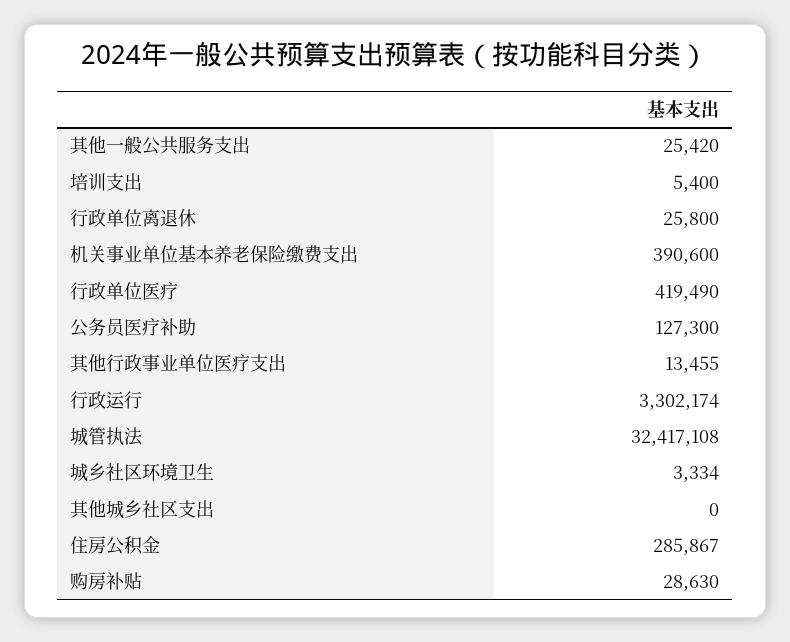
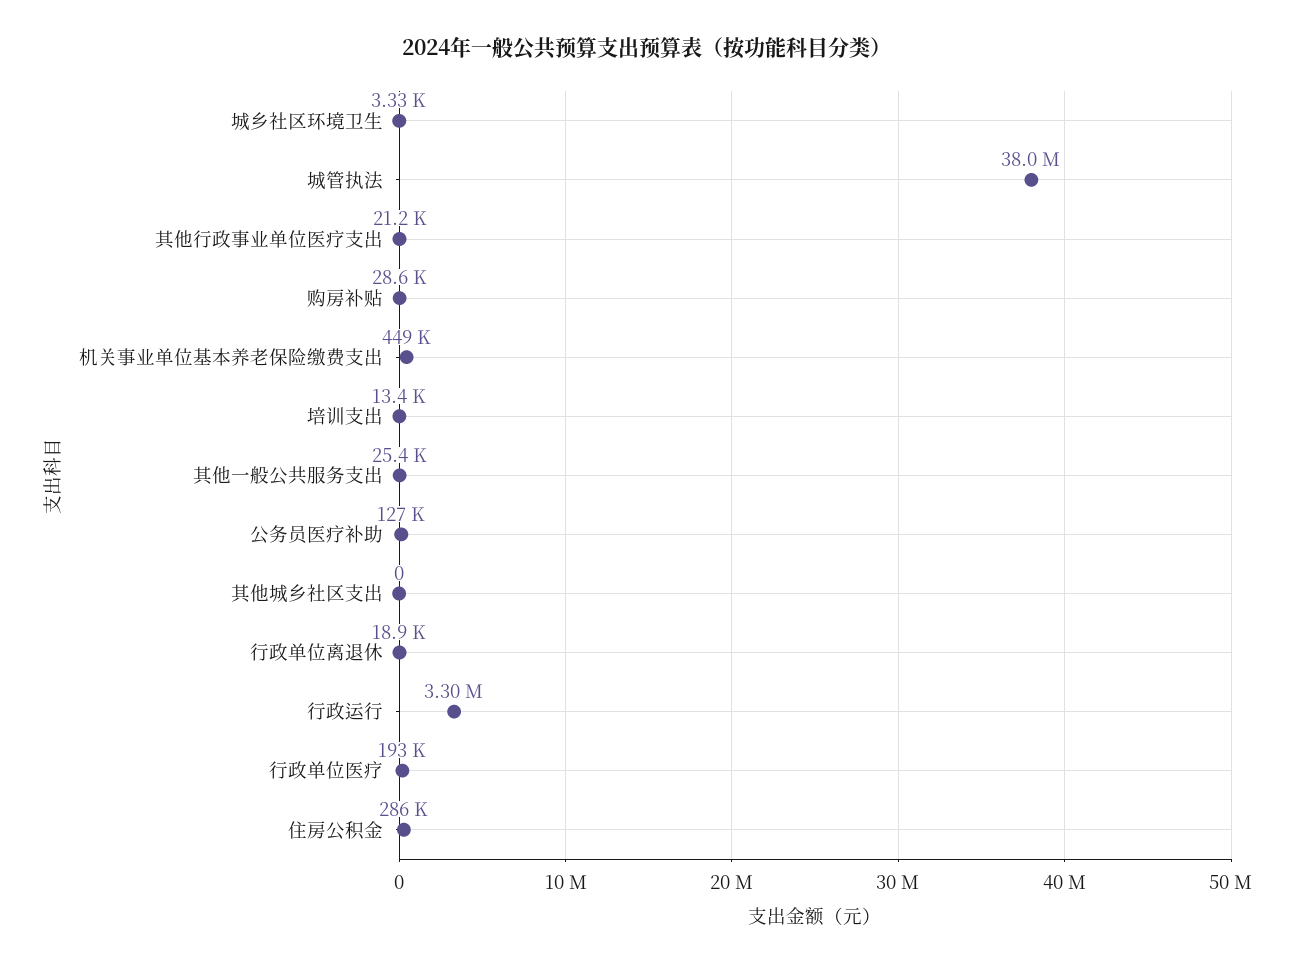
培训支出: 5400 -> 13400
行政单位离退休: 25800 -> 18900
机关事业单位基本养老保险缴费支出: 390600 -> 449000
行政单位医疗: 419490 -> 193000
其他行政事业单位医疗支出: 13455 -> 21200
城管执法: 32417108 -> 38000000

